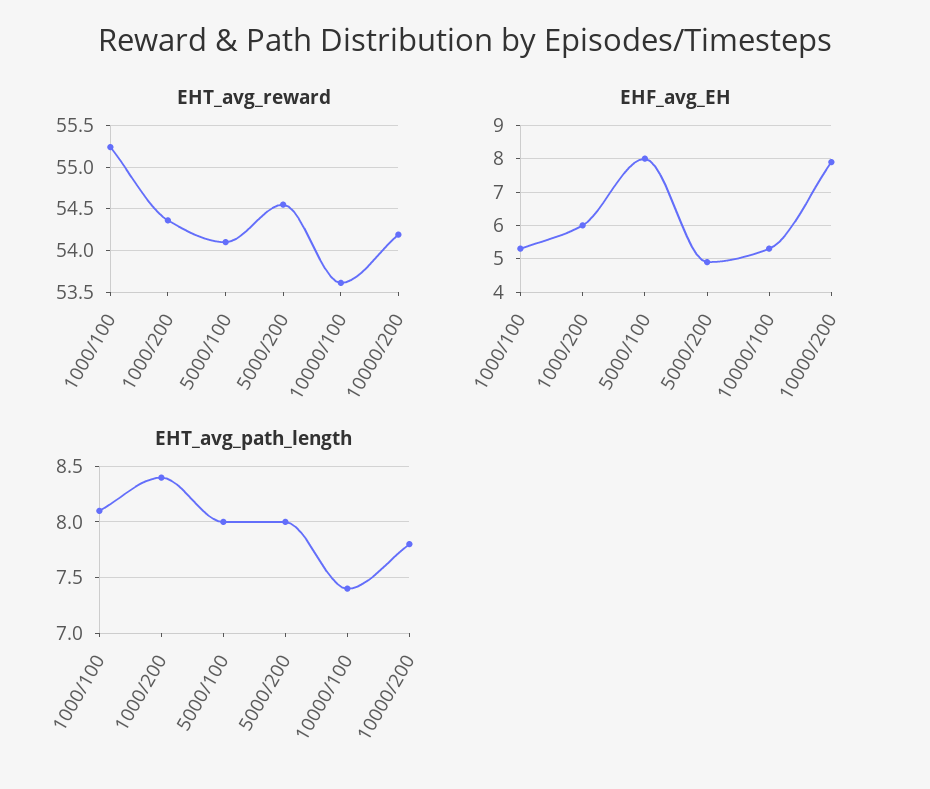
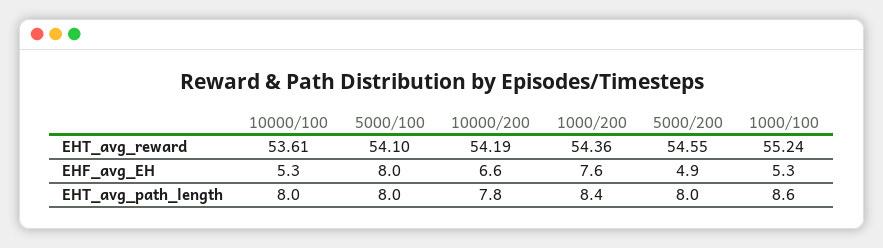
EHF_avg_EH, 1000/200: 6 -> 7.6
EHF_avg_EH, 10000/200: 8 -> 6.6
EHT_avg_path_length, 1000/100: 8.1 -> 8.6
EHT_avg_path_length, 10000/100: 7.4 -> 8

